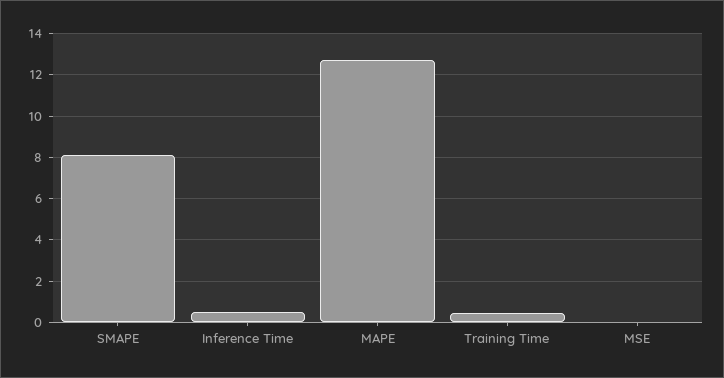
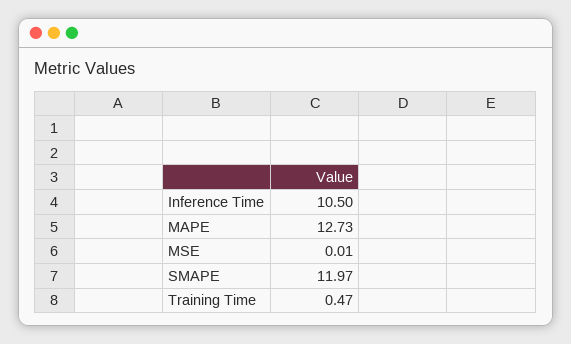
SMAPE: 8 -> 11.97
Inference Time: 0.5 -> 10.5

